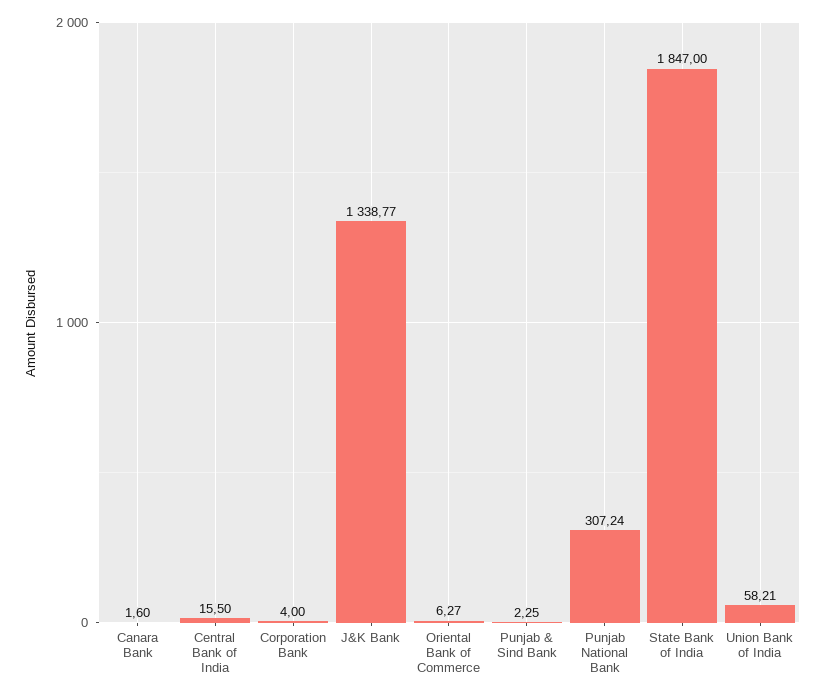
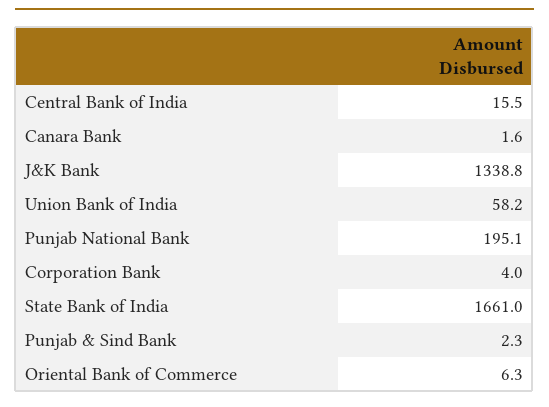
Punjab National Bank: 307.24 -> 195.1
State Bank of India: 1847 -> 1661

